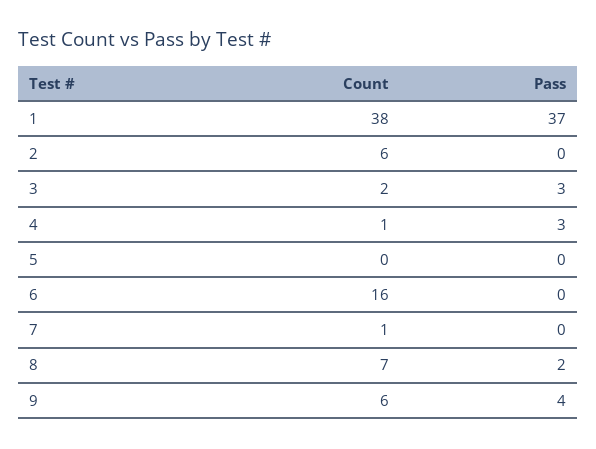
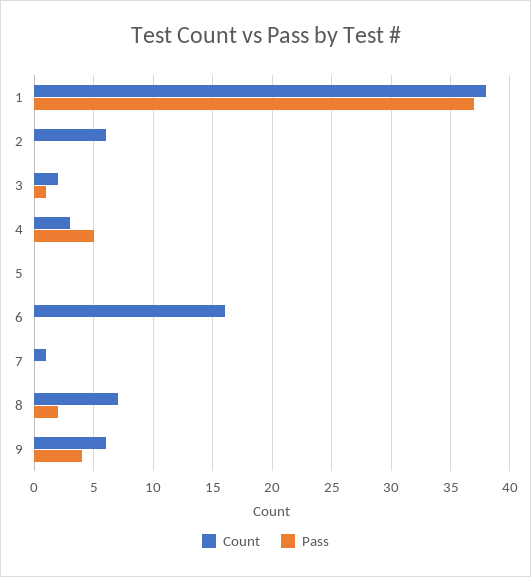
Pass, 3: 3 -> 1
Count, 4: 1 -> 3
Pass, 4: 3 -> 5

